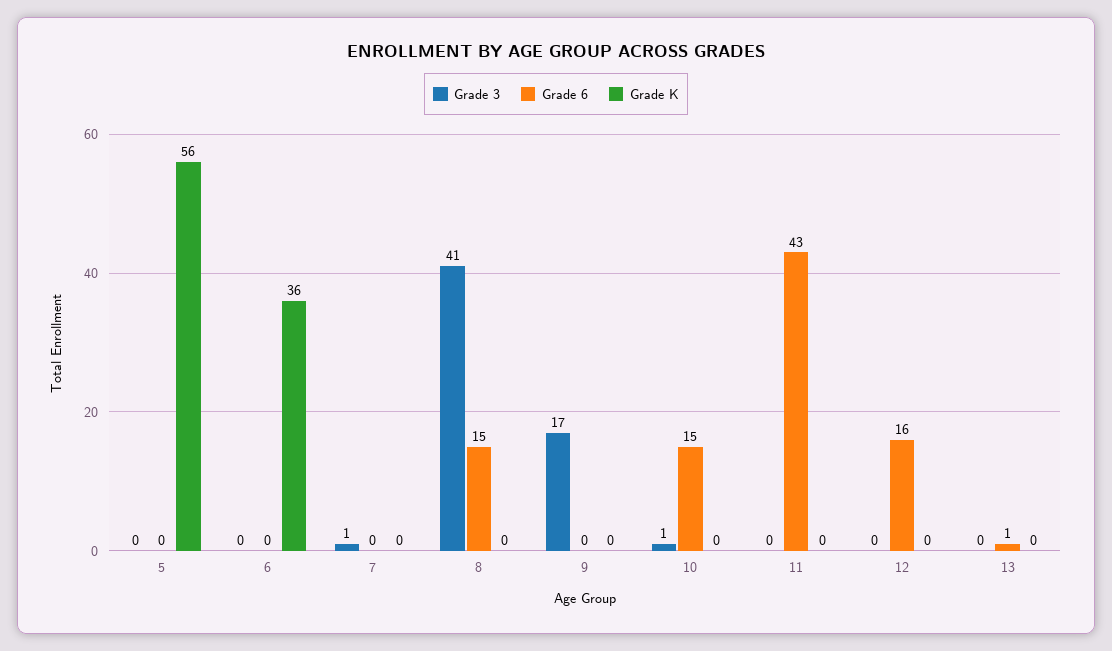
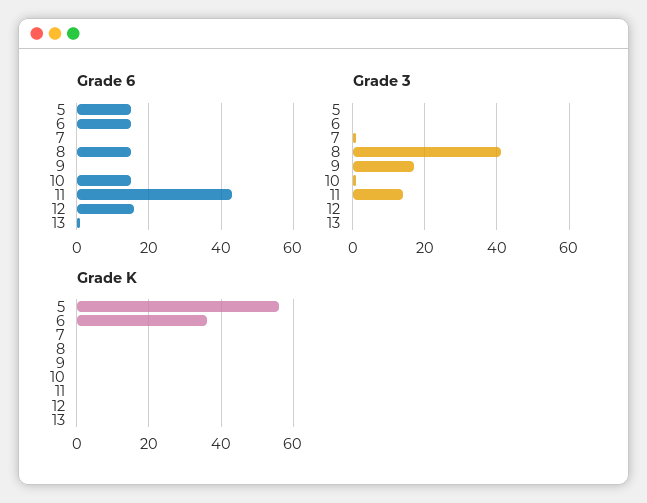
Grade 6, 5: 0 -> 15
Grade 6, 6: 0 -> 15
Grade 3, 11: 0 -> 15

